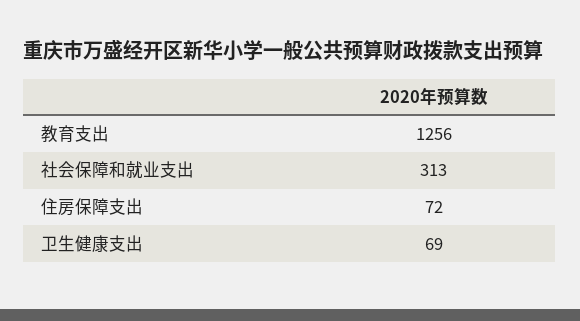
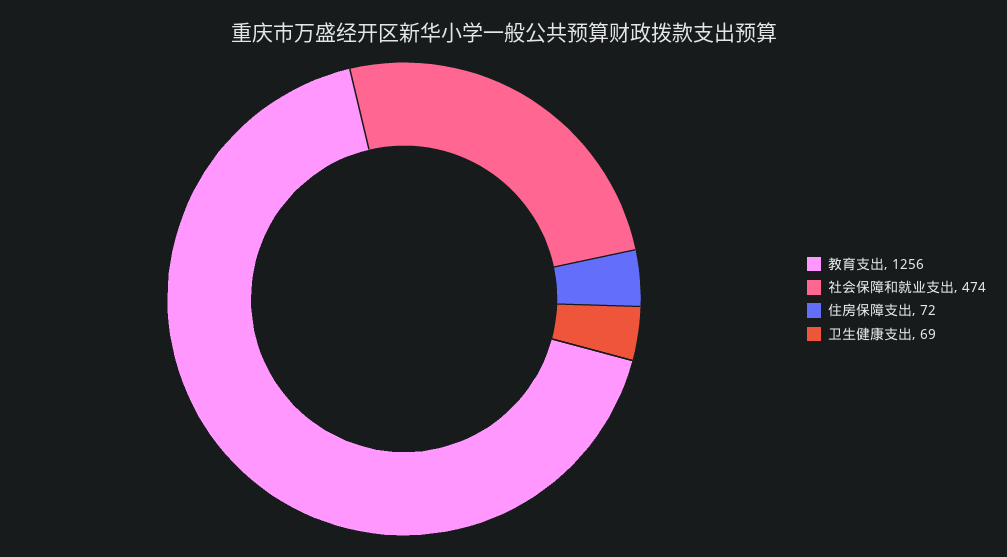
社会保障和就业支出: 313 -> 474

